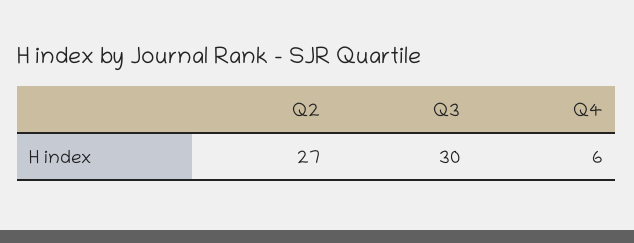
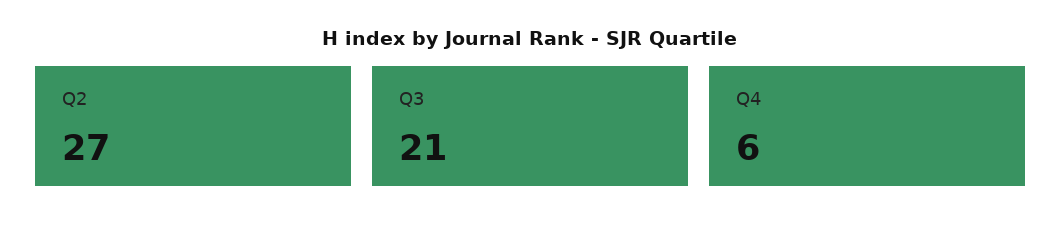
Q3: 30 -> 21

